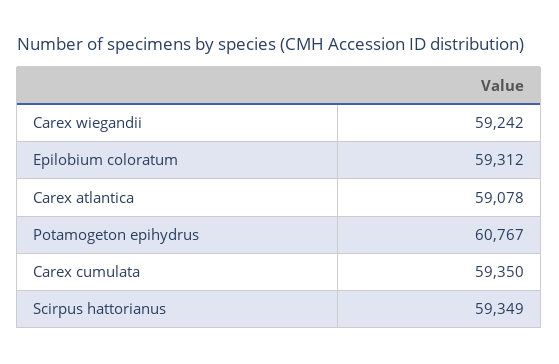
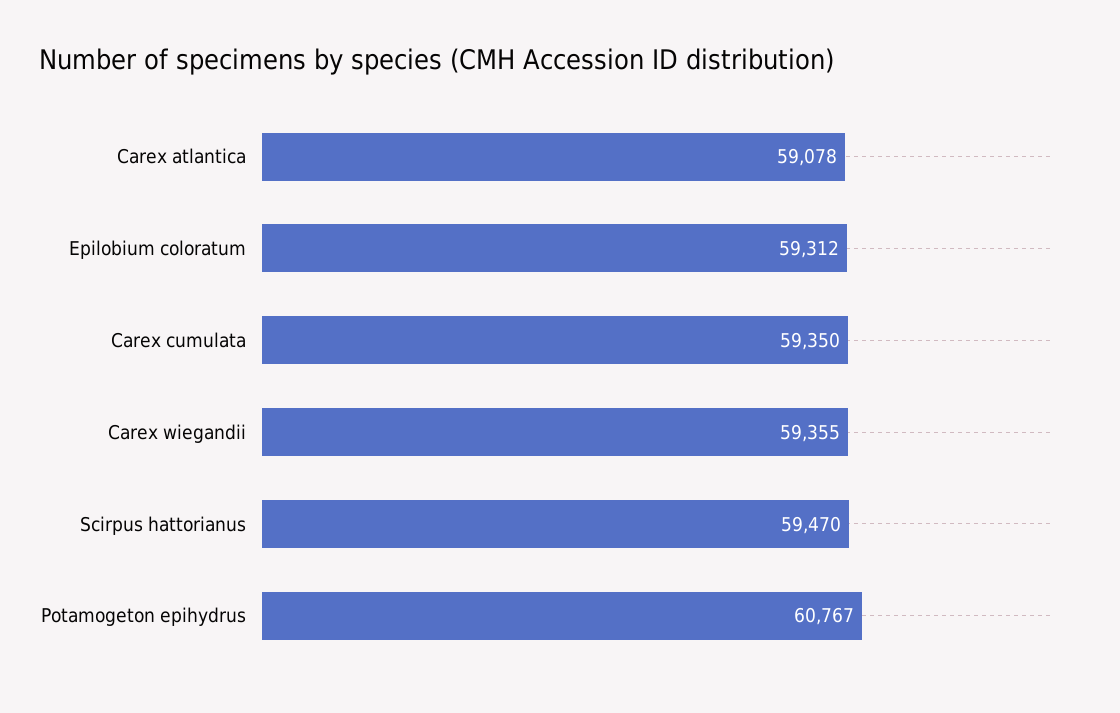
Carex wiegandii: 59242 -> 59355
Scirpus hattorianus: 59349 -> 59470

